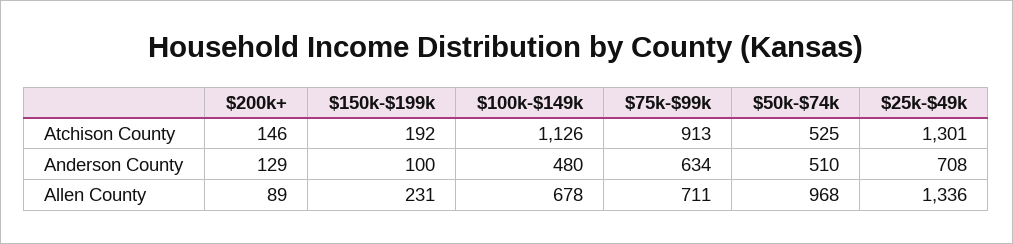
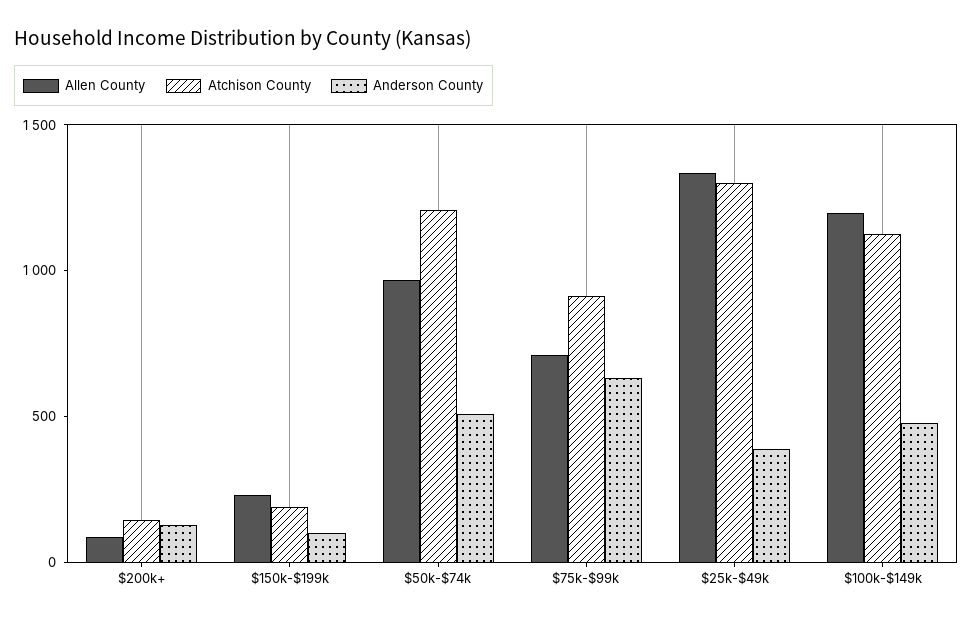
Atchison County, $50k-$74k: 525 -> 1200
Anderson County, $25k-$49k: 708 -> 400
Allen County, $100k-$149k: 678 -> 1200

